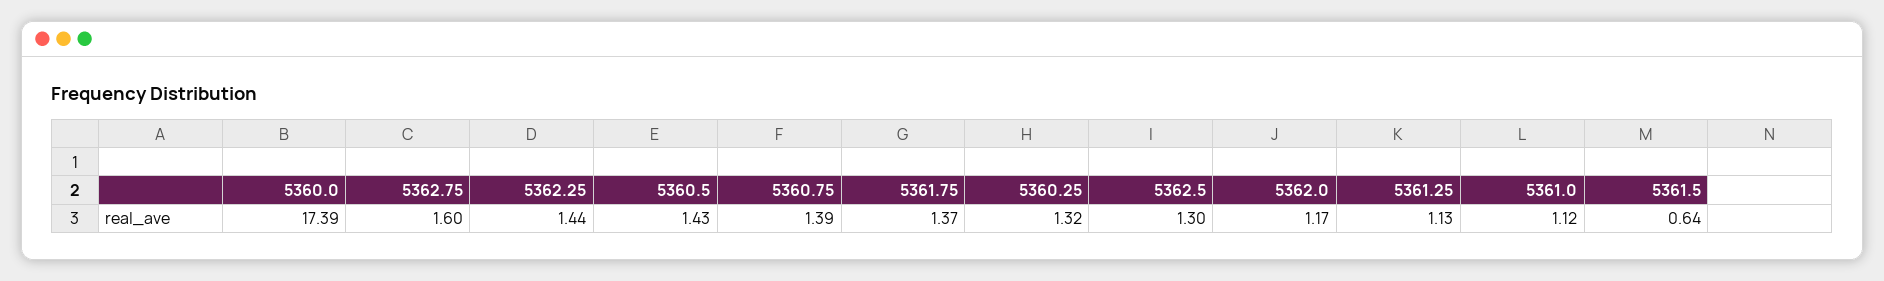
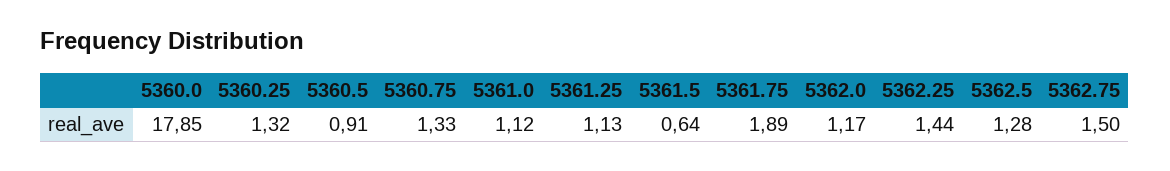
5360.0: 17.39 -> 17.85
5362.75: 1.6 -> 1.5
5360.5: 1.43 -> 0.91
5360.75: 1.39 -> 1.33
5361.75: 1.37 -> 1.89
5362.5: 1.3 -> 1.28

